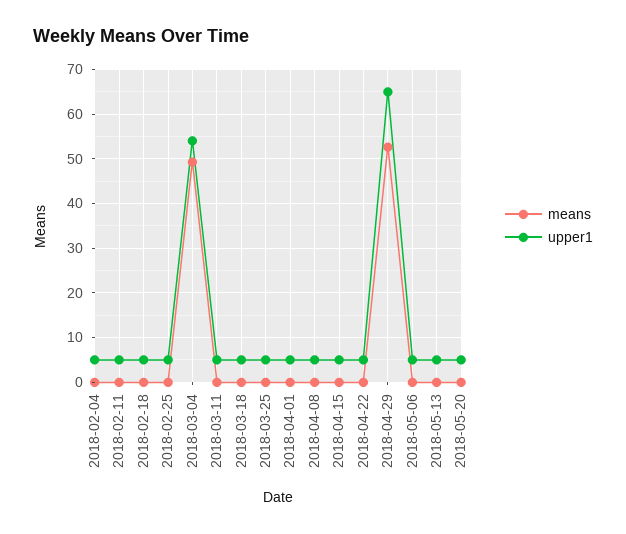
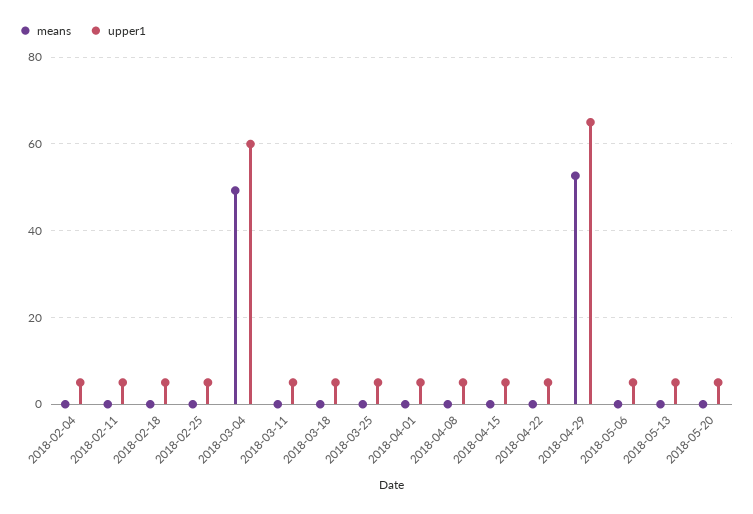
upper1, 2018-03-04: 54 -> 60

